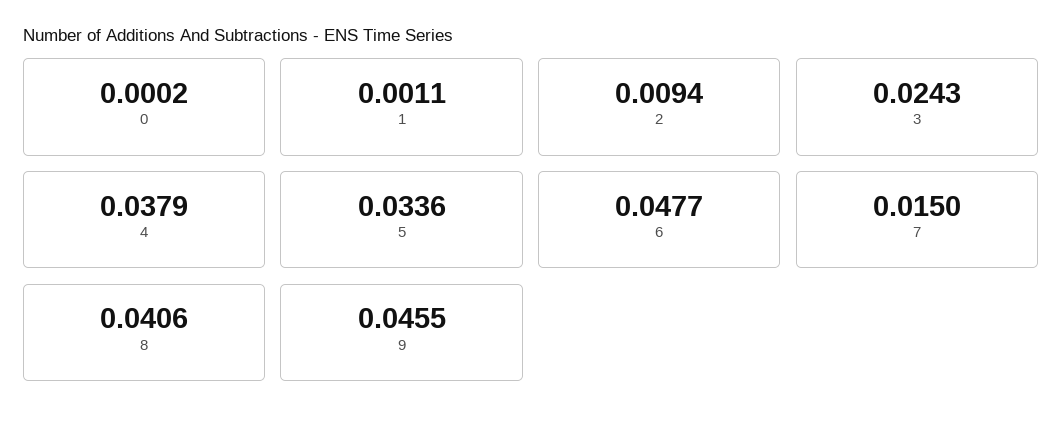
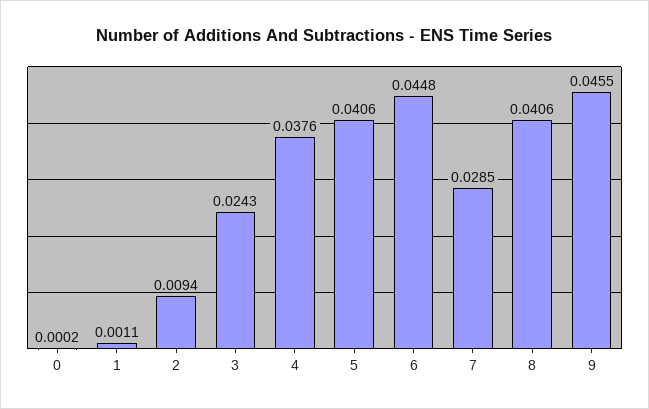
4: 0.0379 -> 0.0376
5: 0.0336 -> 0.0406
6: 0.0477 -> 0.0448
7: 0.015 -> 0.0285

